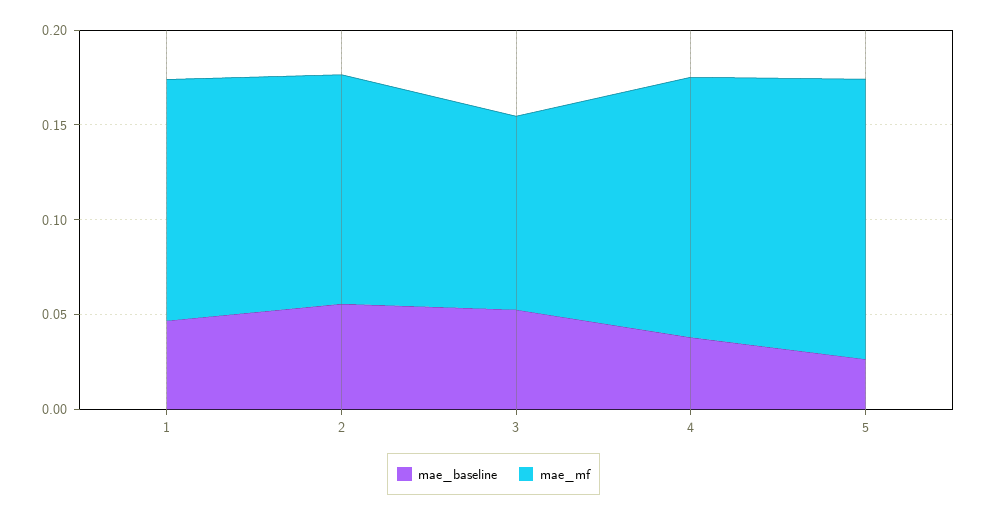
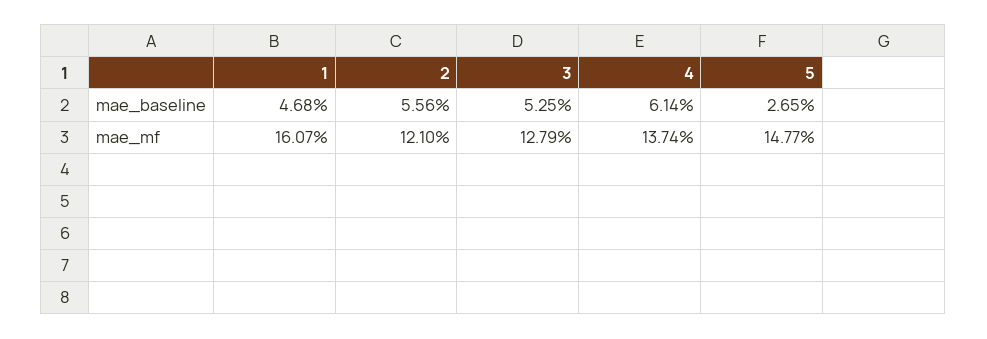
mae_mf, 1: 0.13 -> 0.1607
mae_mf, 3: 0.1 -> 0.1279
mae_baseline, 4: 0.04 -> 0.0614

